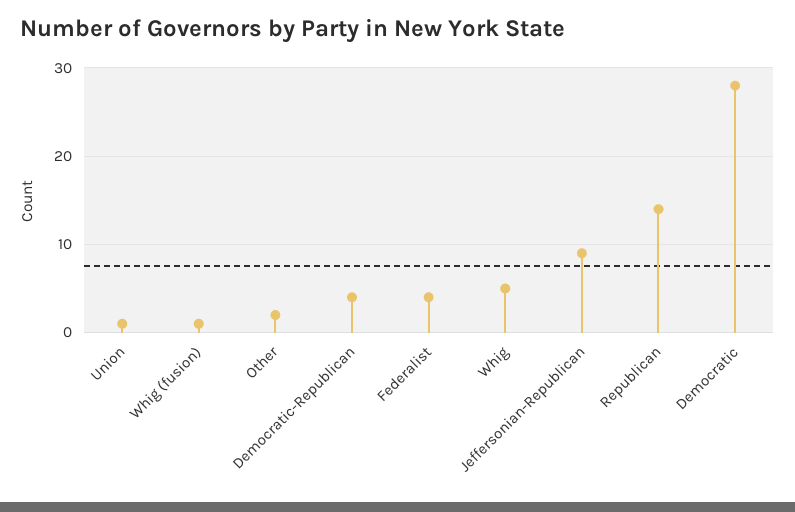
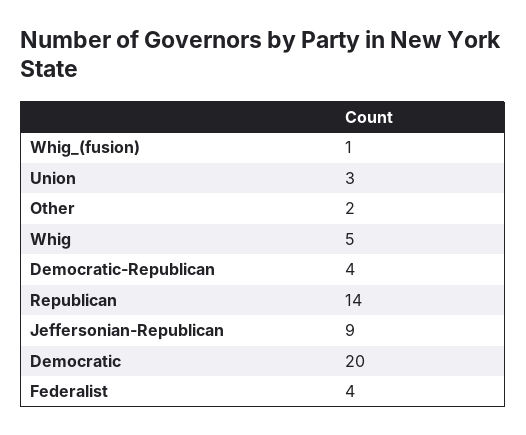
Union: 1 -> 3
Democratic: 28 -> 20

